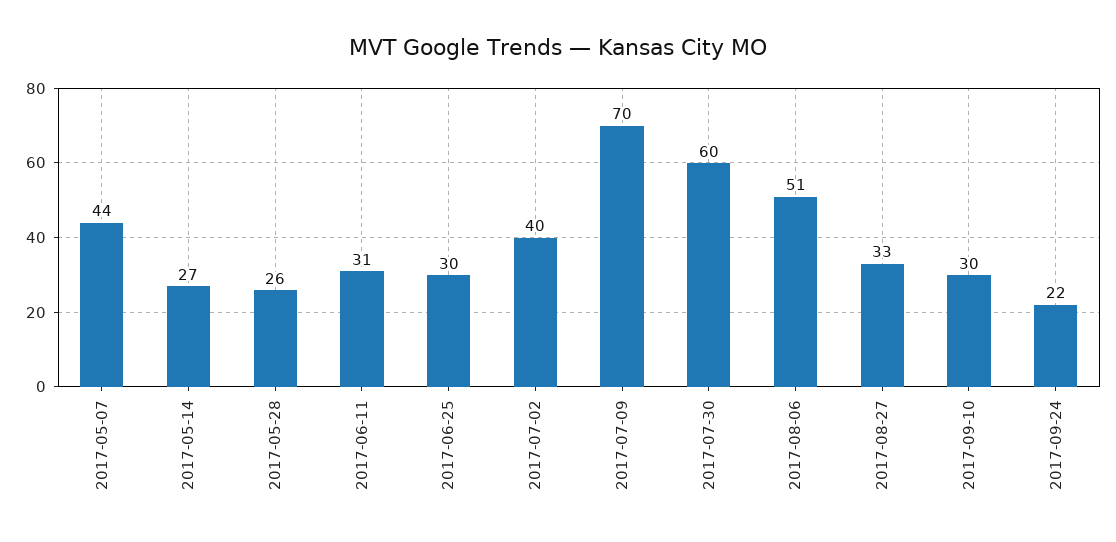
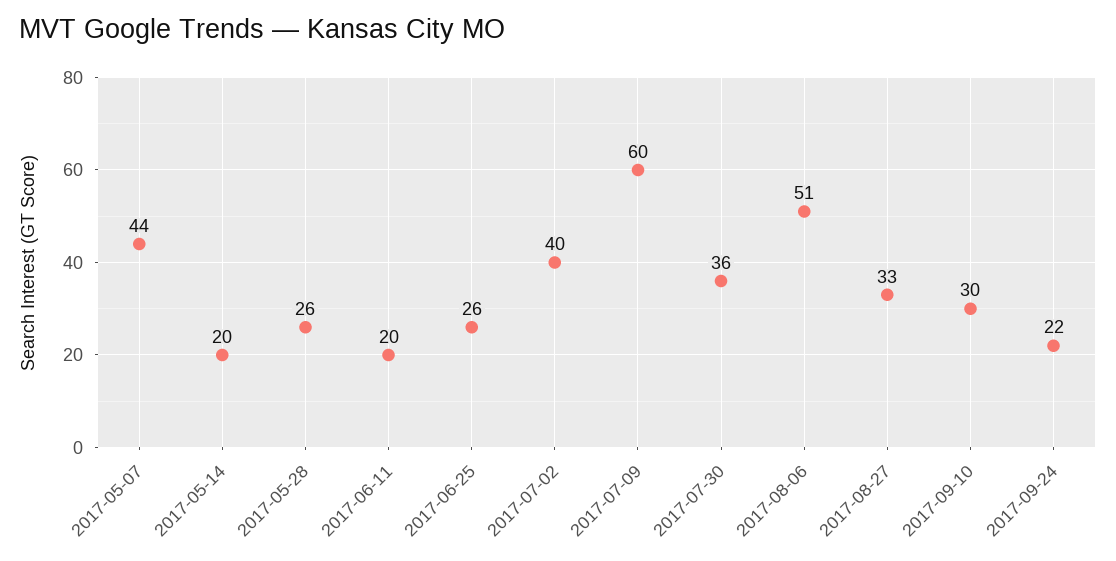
2017-05-14: 27 -> 20
2017-06-11: 31 -> 20
2017-06-25: 30 -> 26
2017-07-09: 70 -> 60
2017-07-30: 60 -> 36

